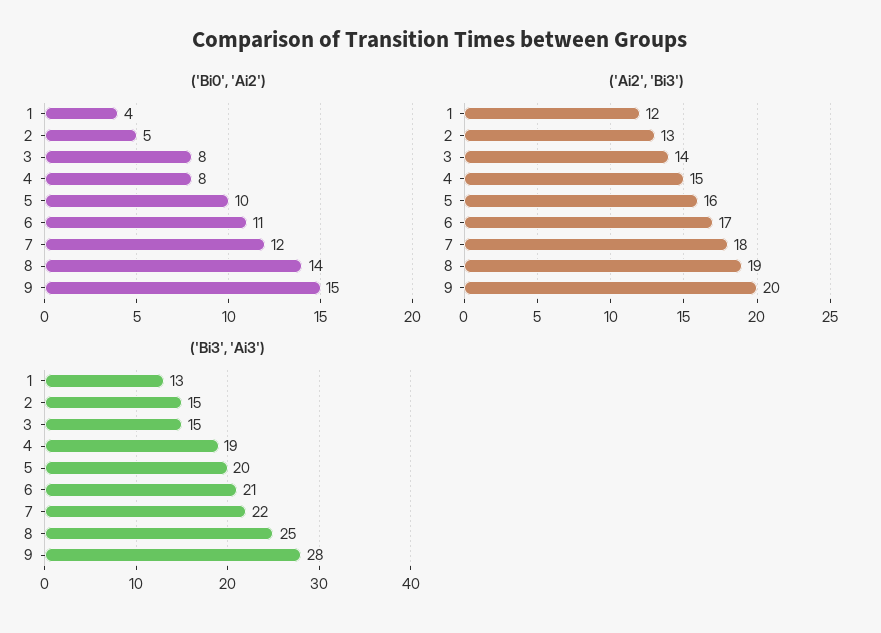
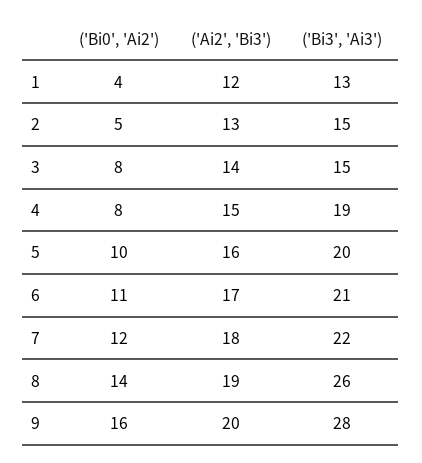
('Bi0', 'Ai2'), 9: 15 -> 16
('Bi3', 'Ai3'), 8: 25 -> 26

